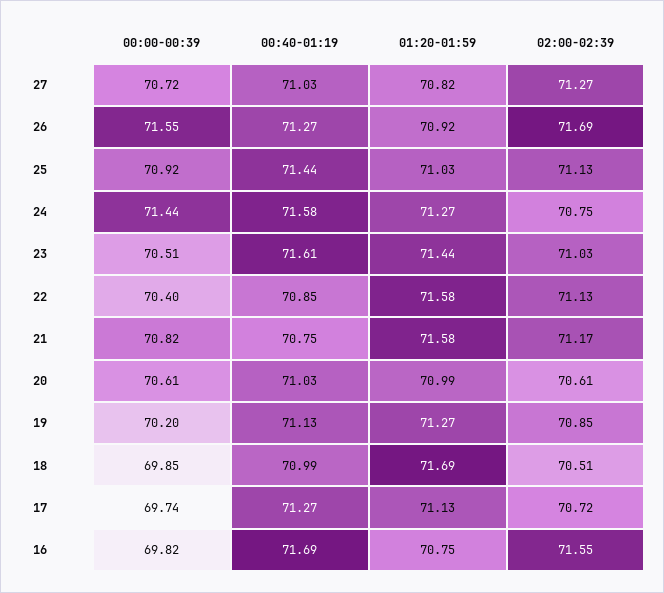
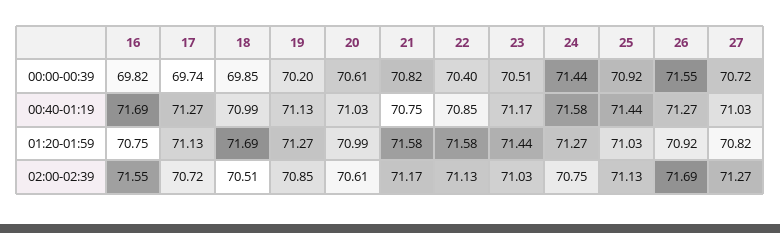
00:40-01:19, 23: 71.61 -> 71.17

